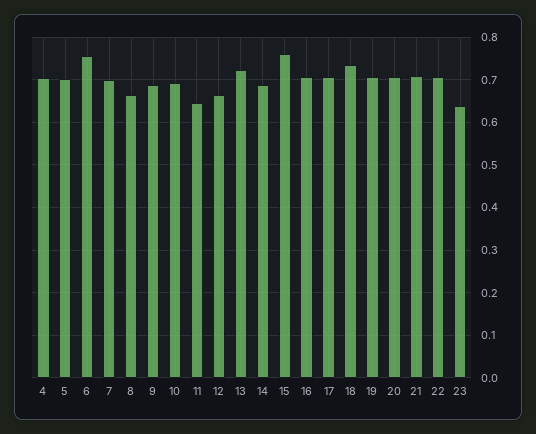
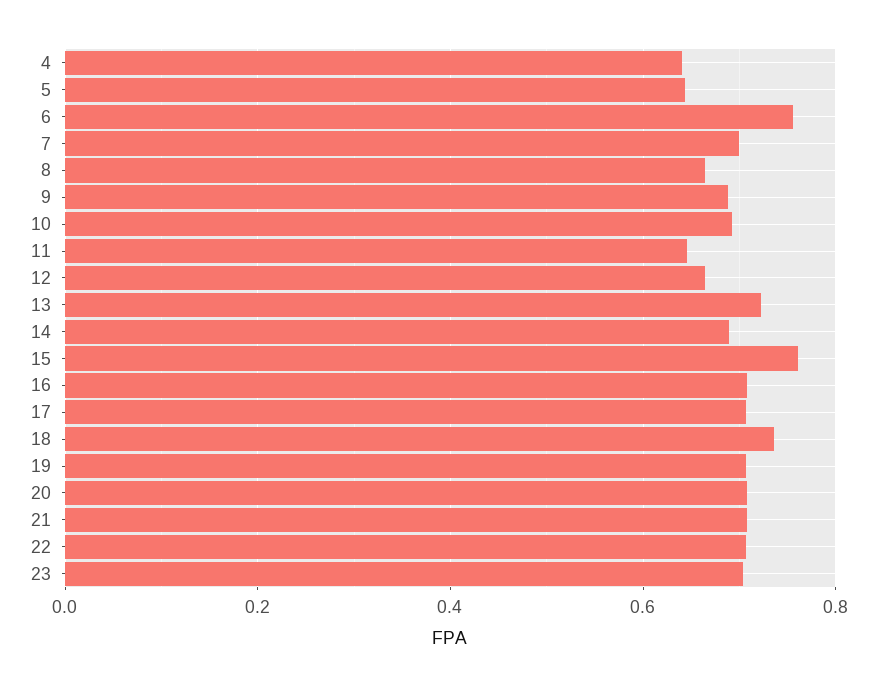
4: 0.7 -> 0.64
5: 0.7 -> 0.64
23: 0.64 -> 0.7

